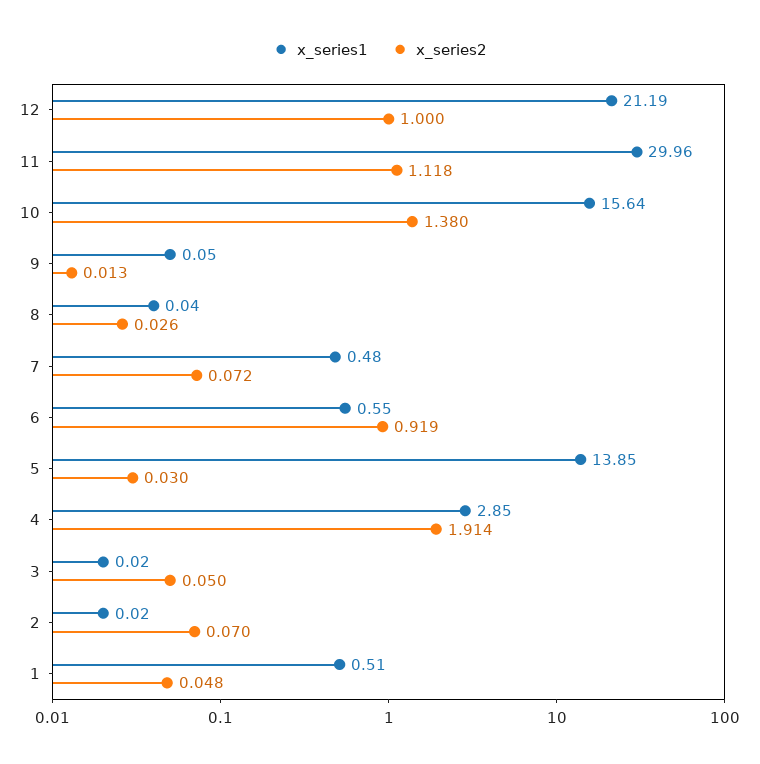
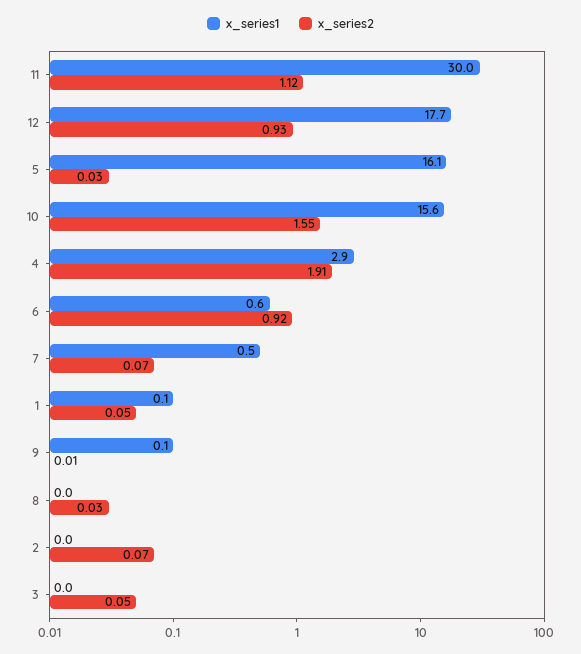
x_series1, 12: 21.19 -> 17.7
x_series2, 12: 1 -> 0.93
x_series2, 10: 1.38 -> 1.55
x_series1, 5: 13.85 -> 16.1
x_series1, 1: 0.51 -> 0.1

